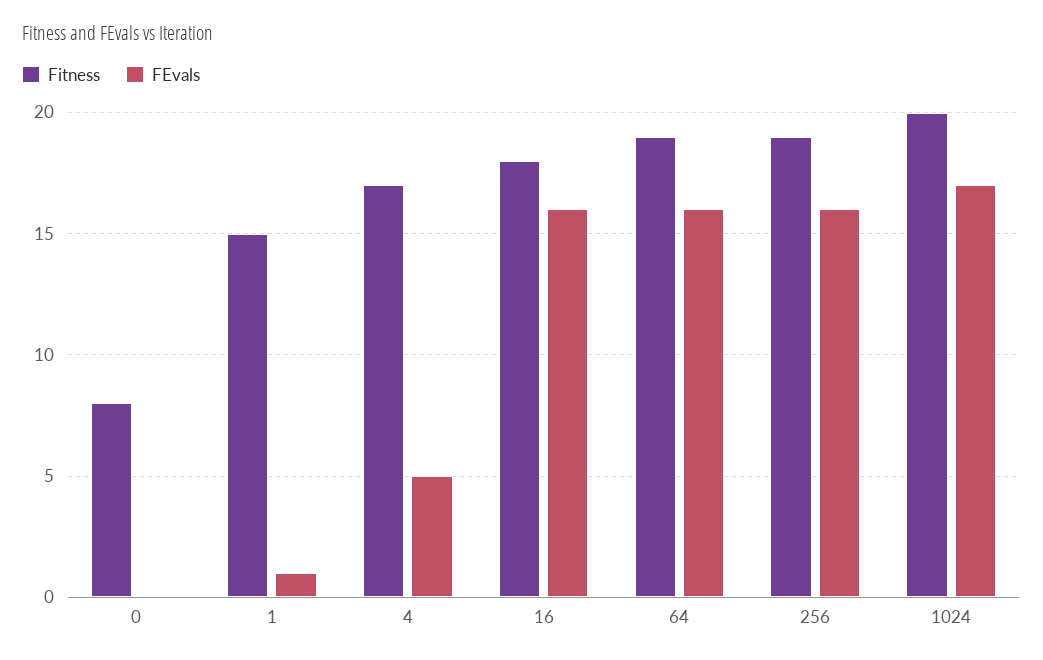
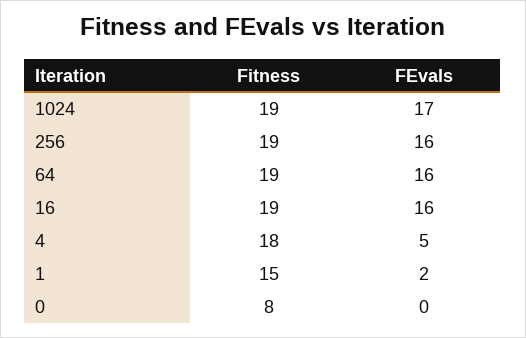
FEvals, 1: 1 -> 2
Fitness, 4: 17 -> 18
Fitness, 16: 18 -> 19
Fitness, 1024: 20 -> 19

